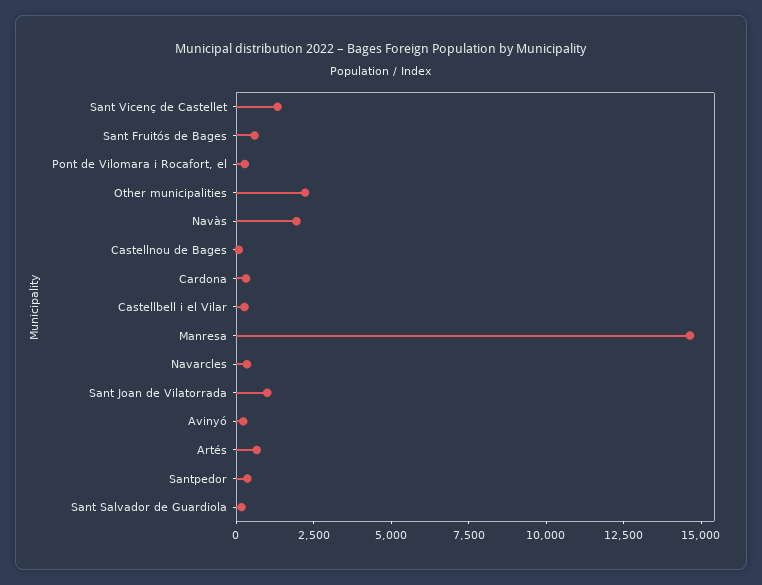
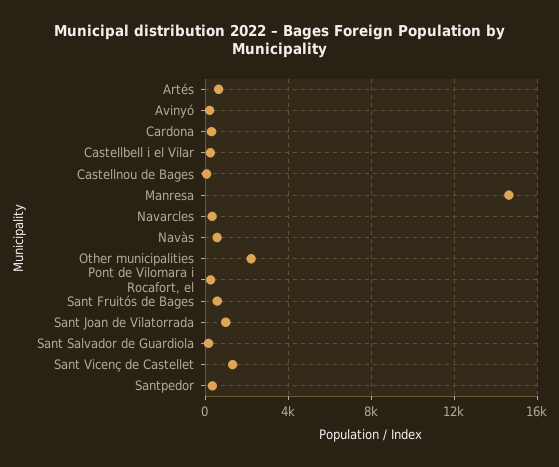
Navàs: 2000 -> 500

